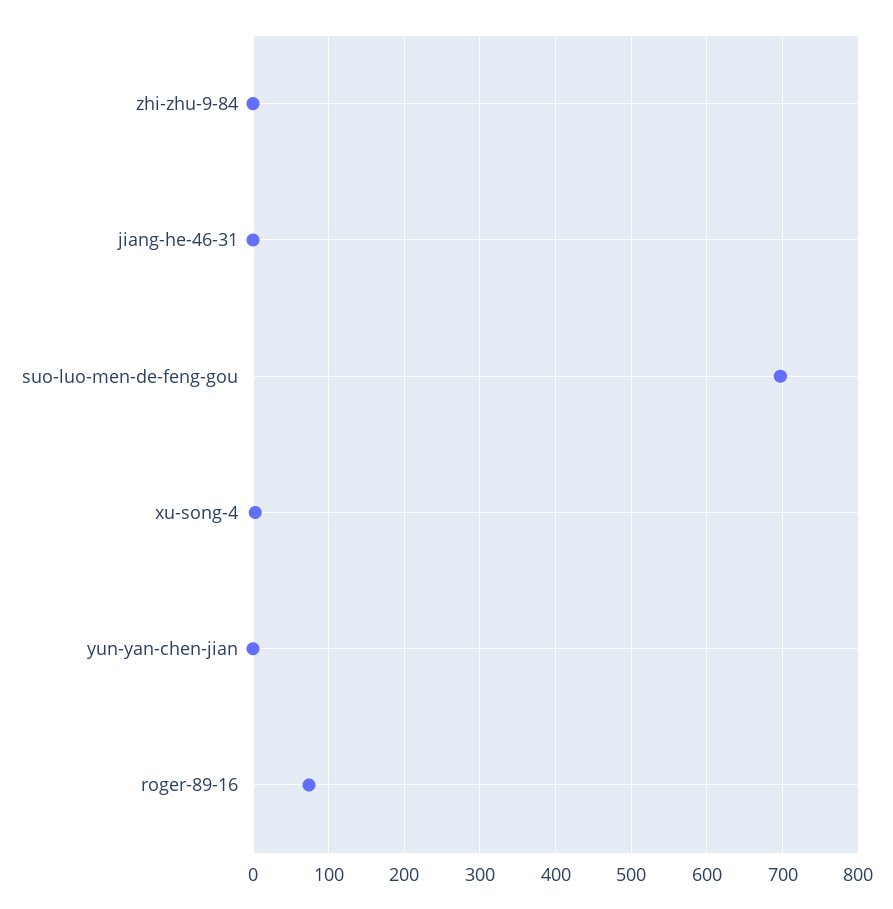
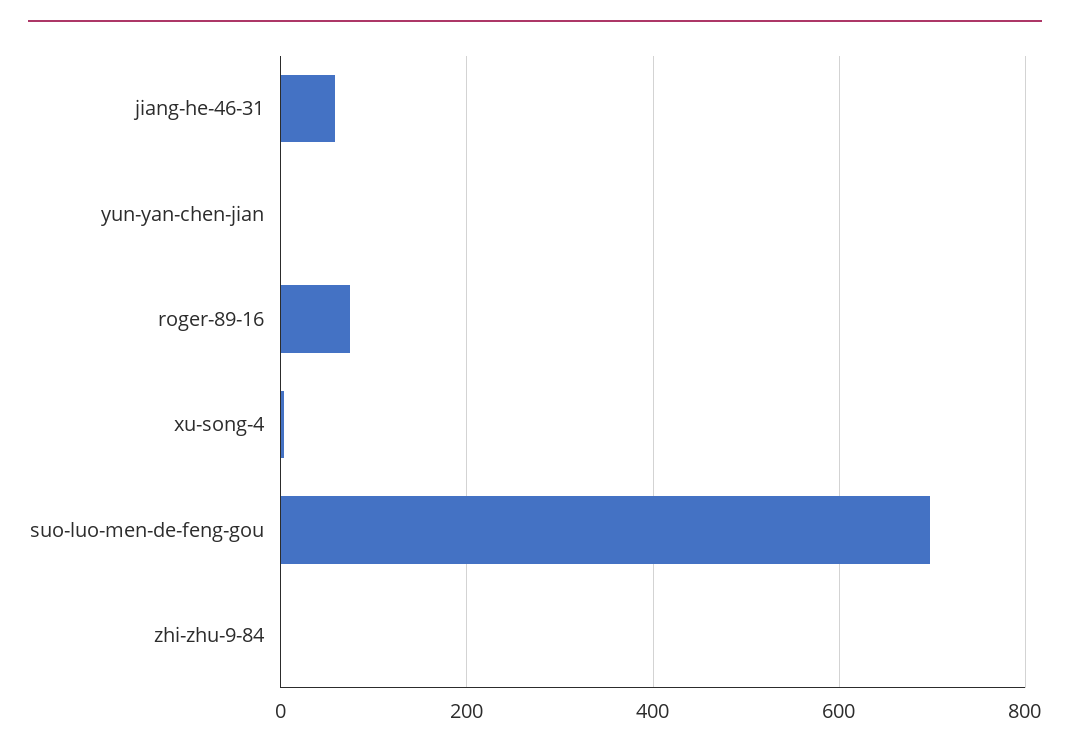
jiang-he-46-31: 0 -> 60

